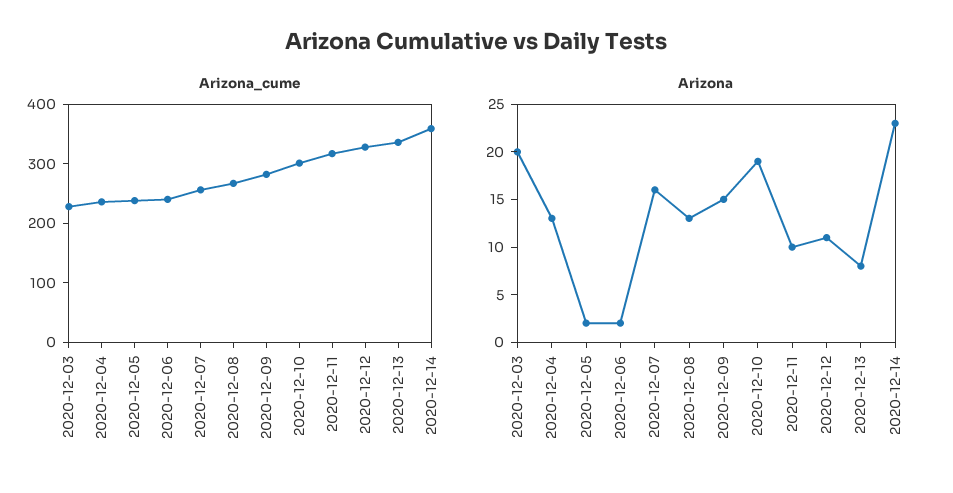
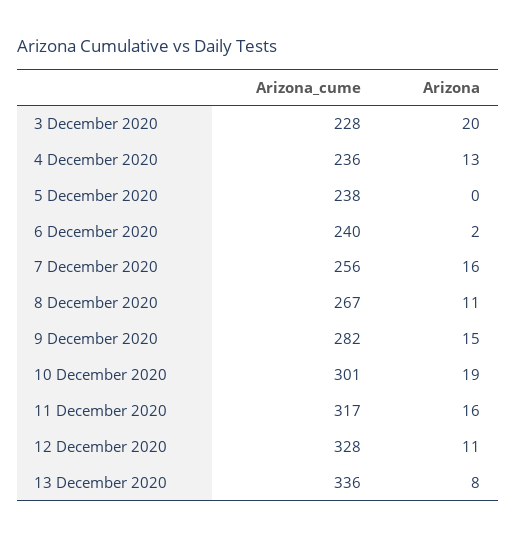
Arizona_cume, 2020-12-14: 360 -> none
Arizona, 2020-12-05: 2 -> 0
Arizona, 2020-12-08: 13 -> 11
Arizona, 2020-12-11: 10 -> 16
Arizona, 2020-12-14: 23 -> none

